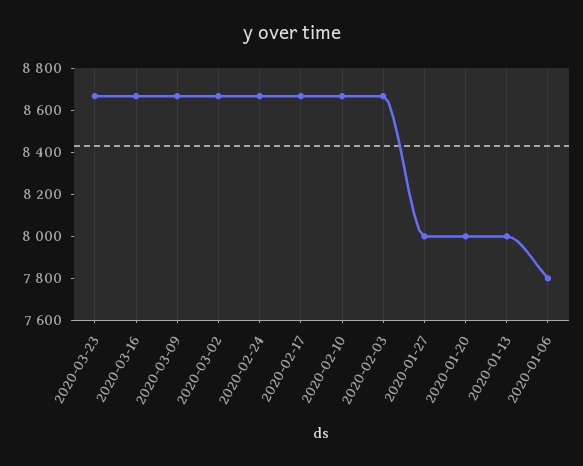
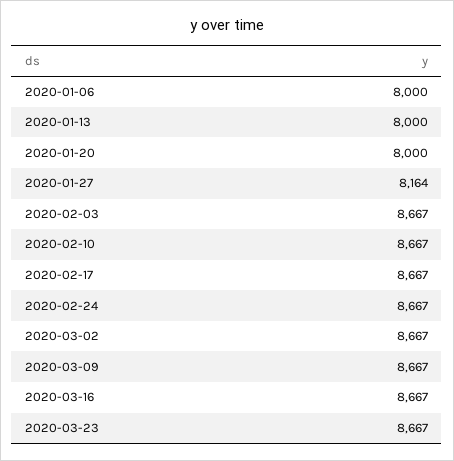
2020-01-27: 8000 -> 8164
2020-01-06: 7800 -> 8000

